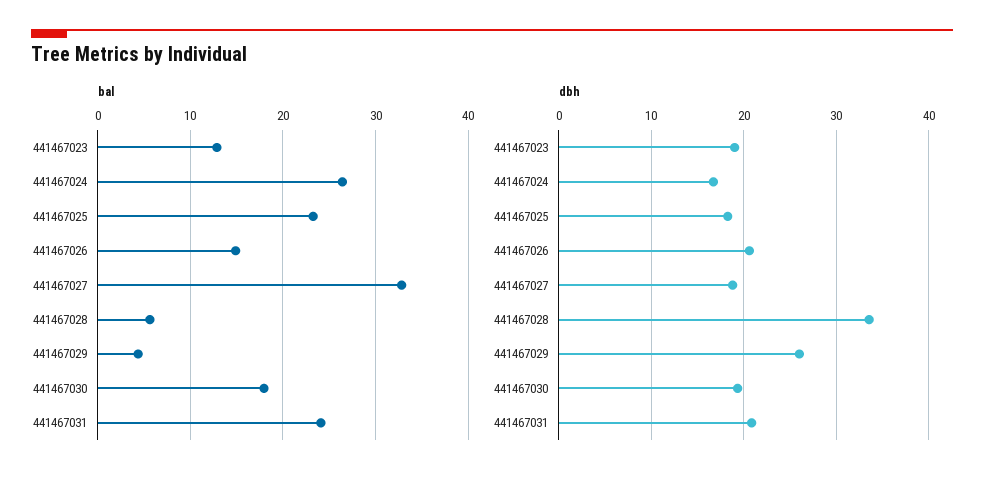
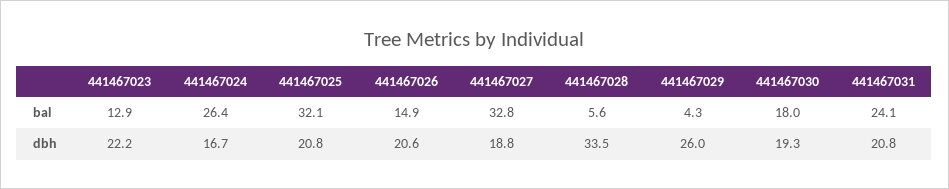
bal, 441467025: 23 -> 32.1
dbh, 441467023: 19 -> 22.2
dbh, 441467025: 18 -> 20.8

